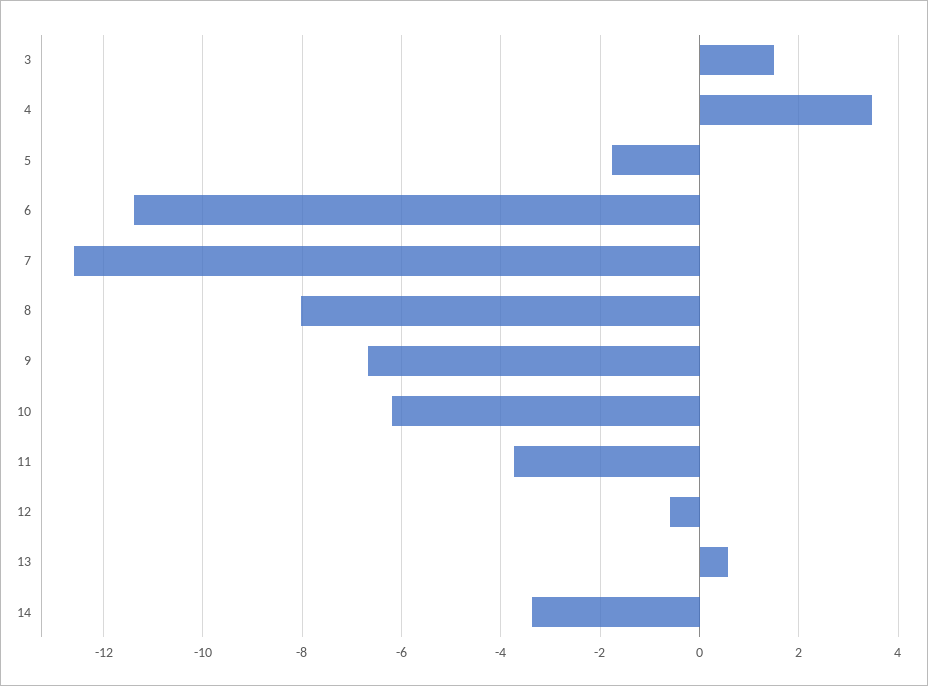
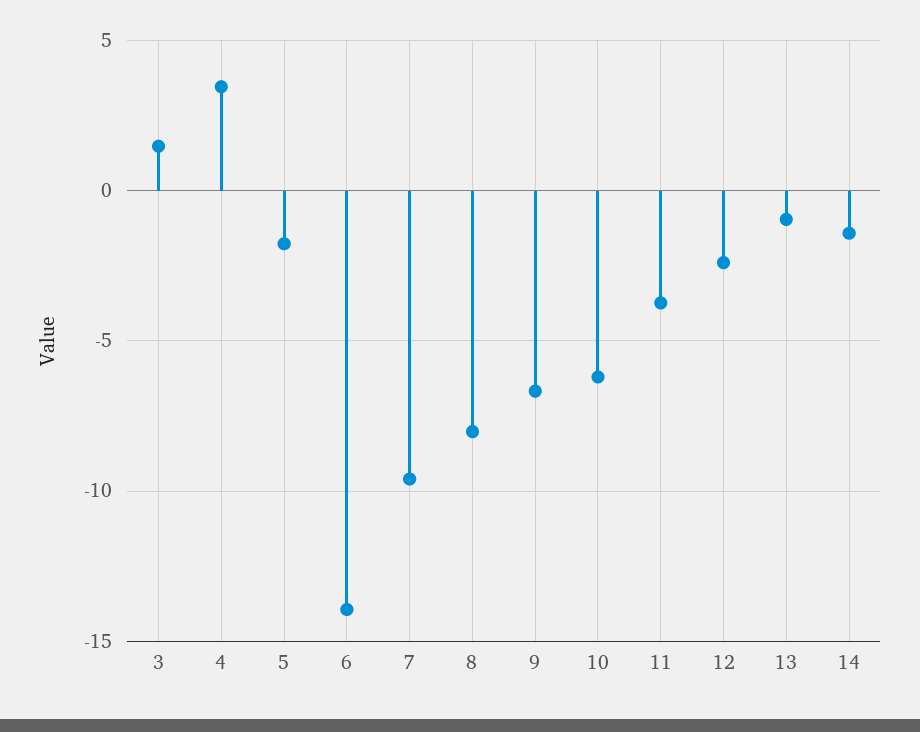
6: -11.4 -> -14
7: -12.6 -> -9.5
12: -0.6 -> -2.5
13: 0.6 -> -1
14: -3.4 -> -1.5

